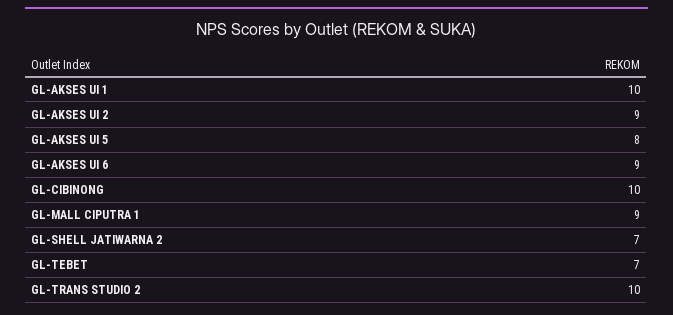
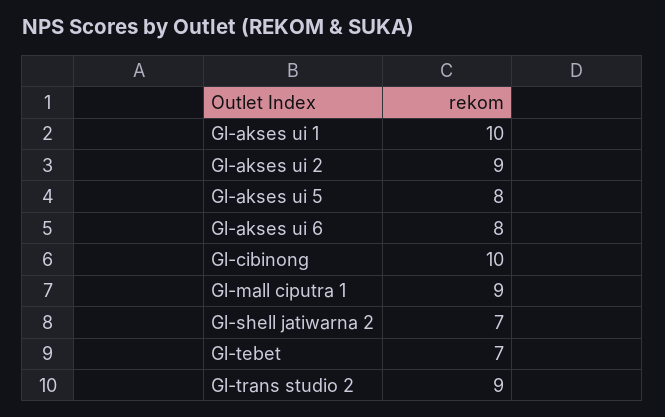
GL-AKSES UI 6: 9 -> 8
GL-TRANS STUDIO 2: 10 -> 9

